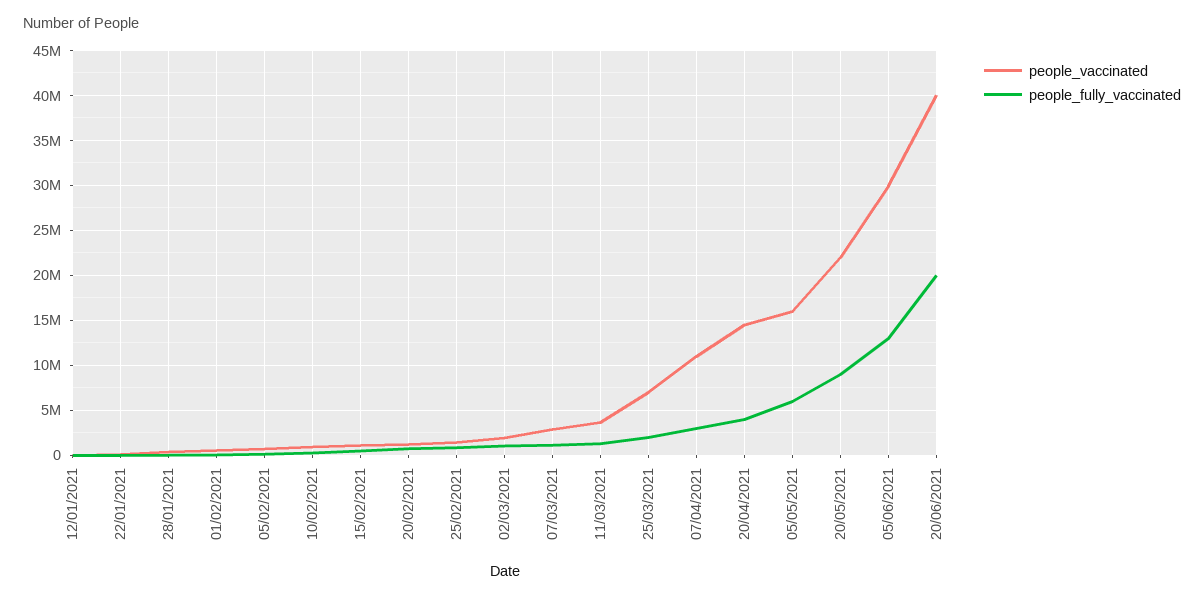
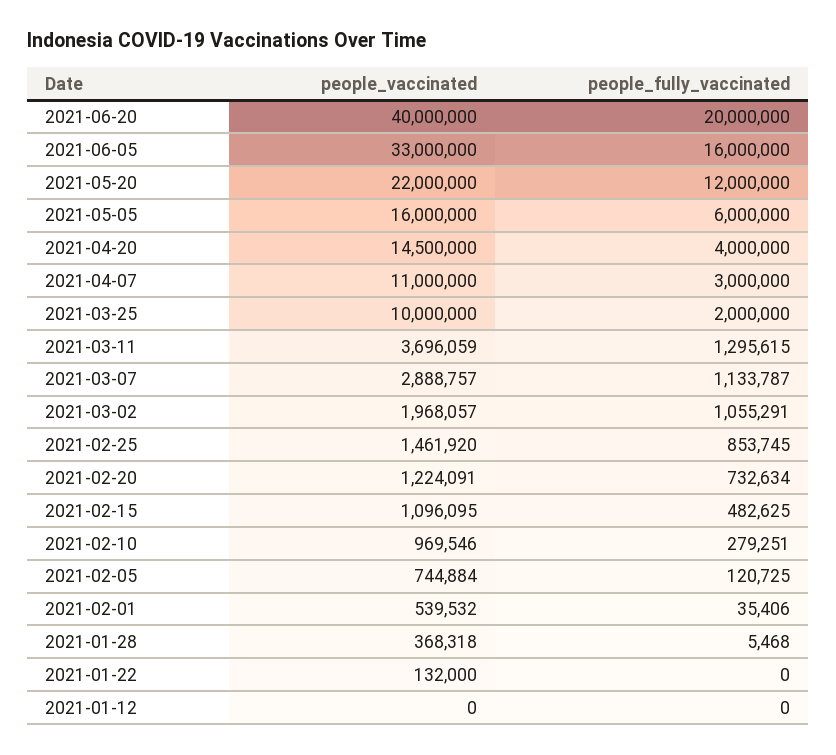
people_vaccinated, 25/03/2021: 7000000 -> 10000000
people_fully_vaccinated, 20/05/2021: 9000000 -> 12000000
people_vaccinated, 05/06/2021: 30000000 -> 33000000
people_fully_vaccinated, 05/06/2021: 13000000 -> 16000000

